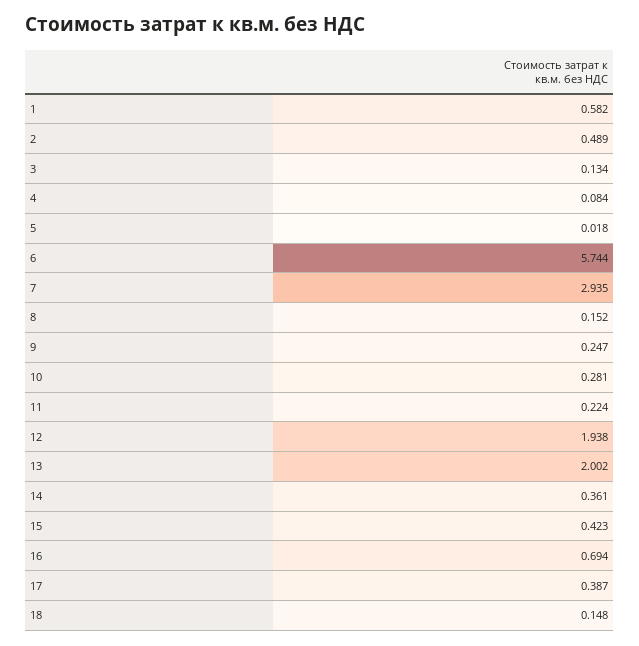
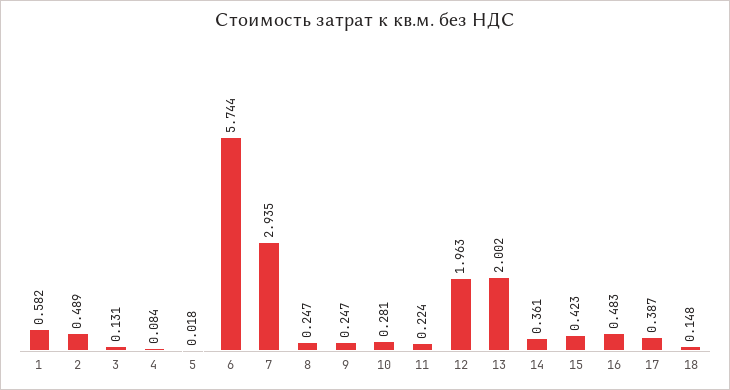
3: 0.134 -> 0.131
8: 0.152 -> 0.247
12: 1.938 -> 1.963
16: 0.694 -> 0.483

